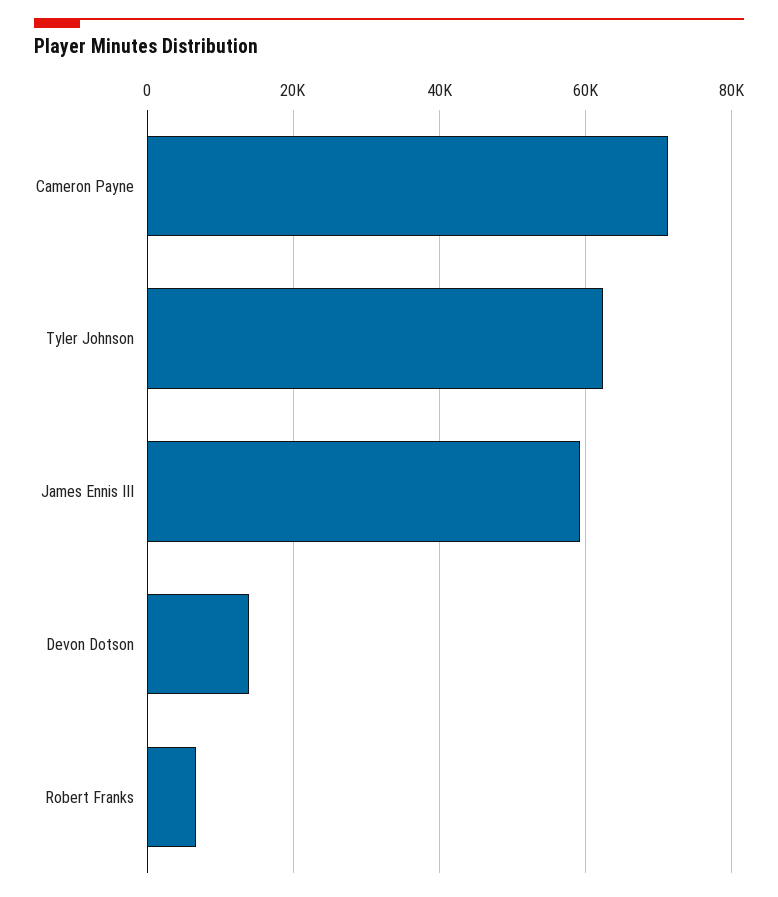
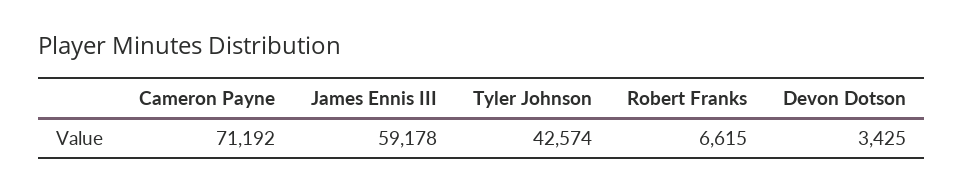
Tyler Johnson: 62000 -> 42574
Devon Dotson: 14000 -> 3425

